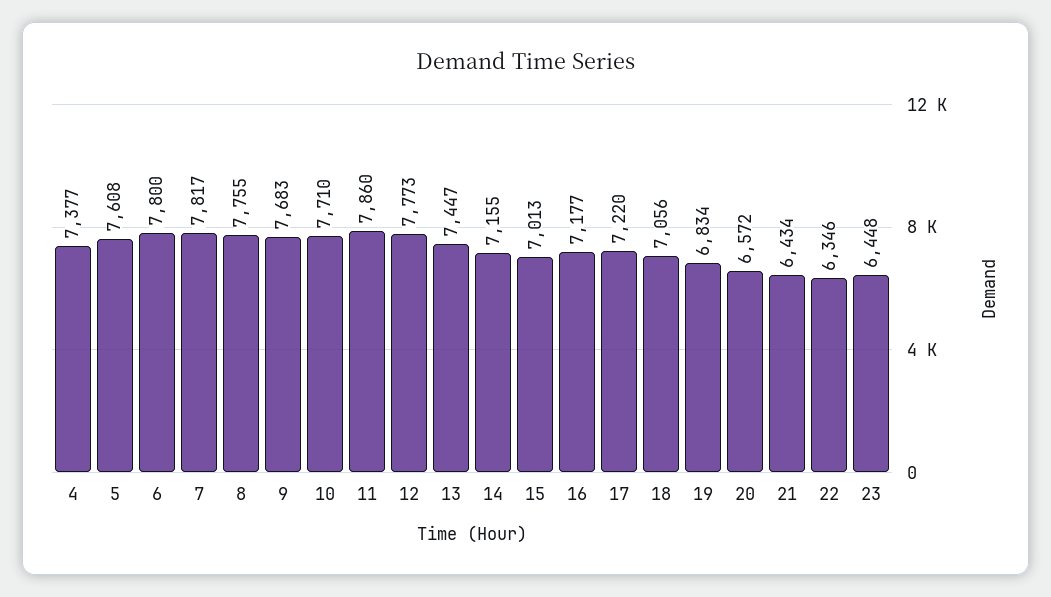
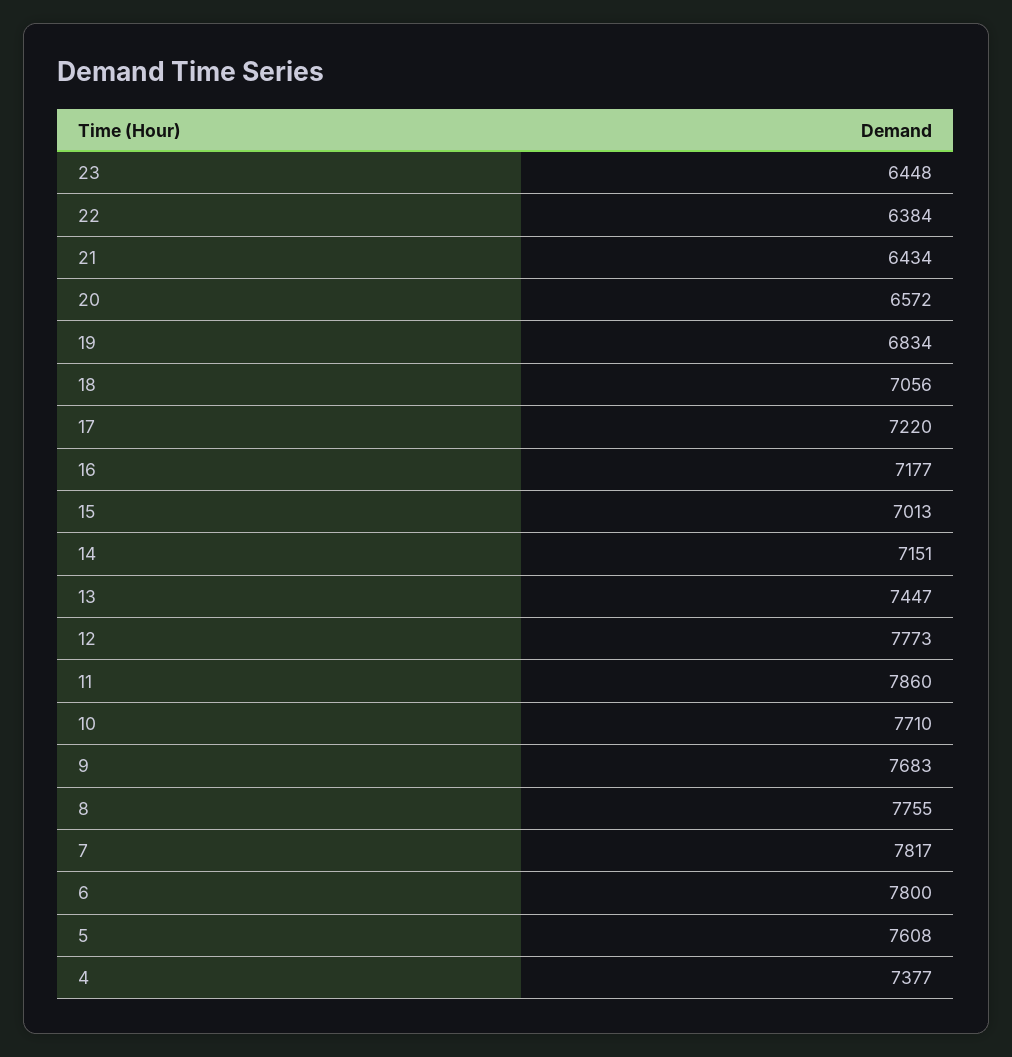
14: 7155 -> 7151
22: 6346 -> 6384

